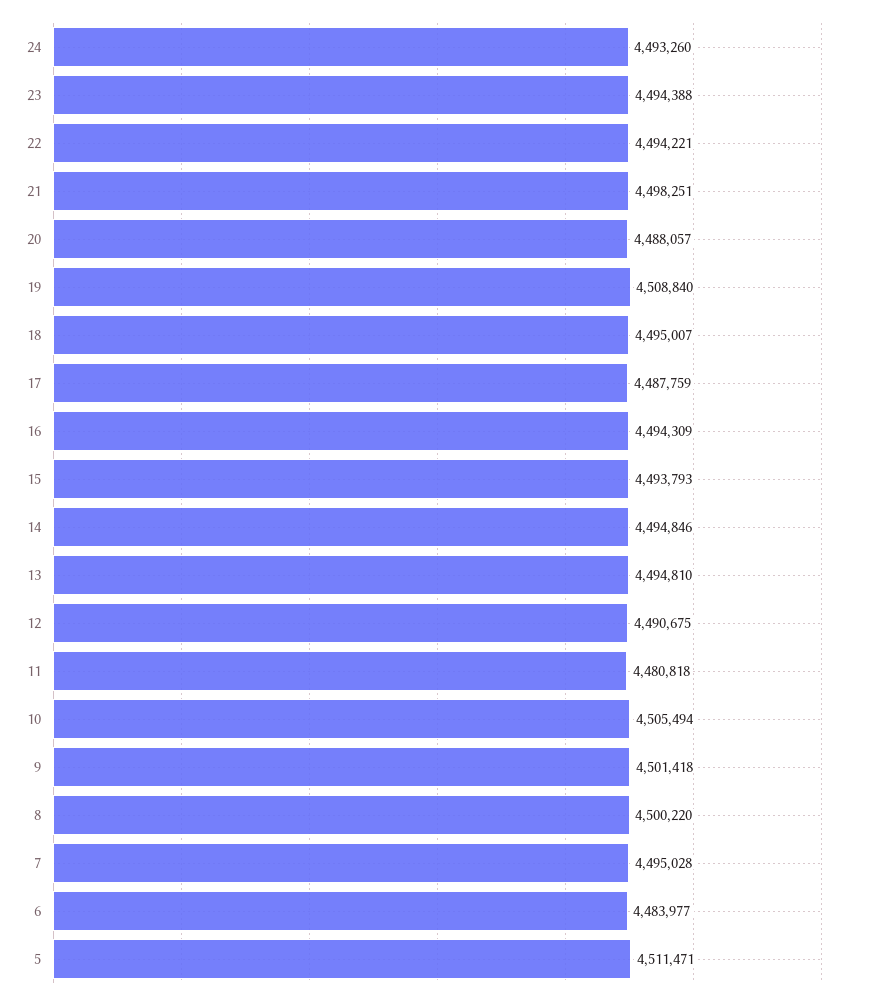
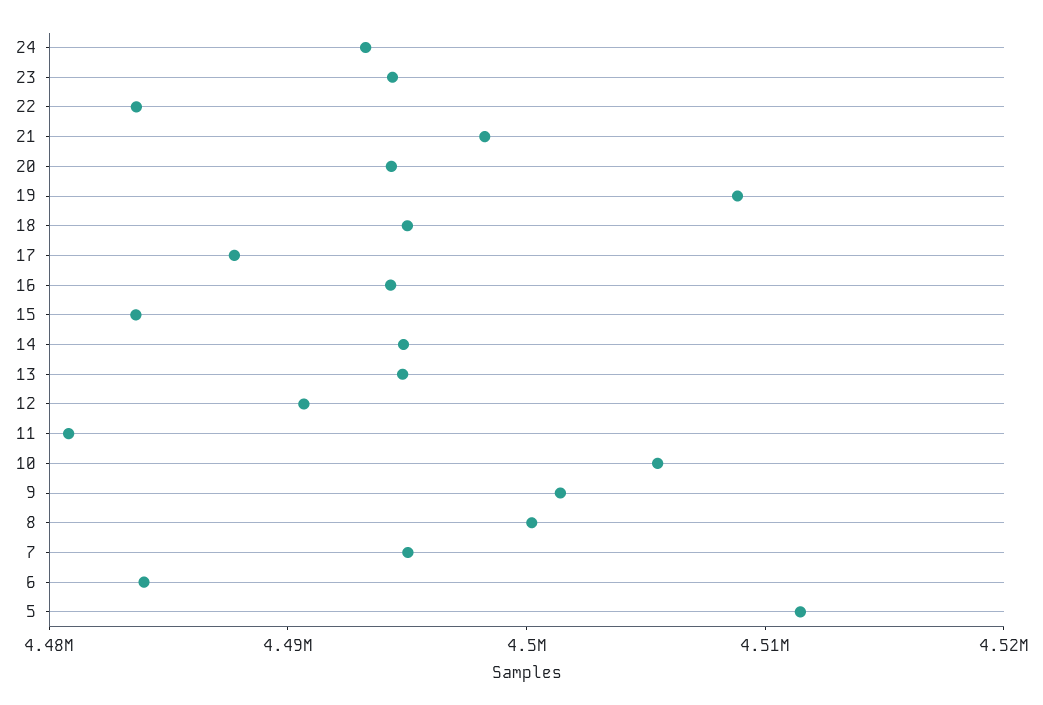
22: 4494221 -> 4484000
20: 4488057 -> 4494000
15: 4493793 -> 4484000

